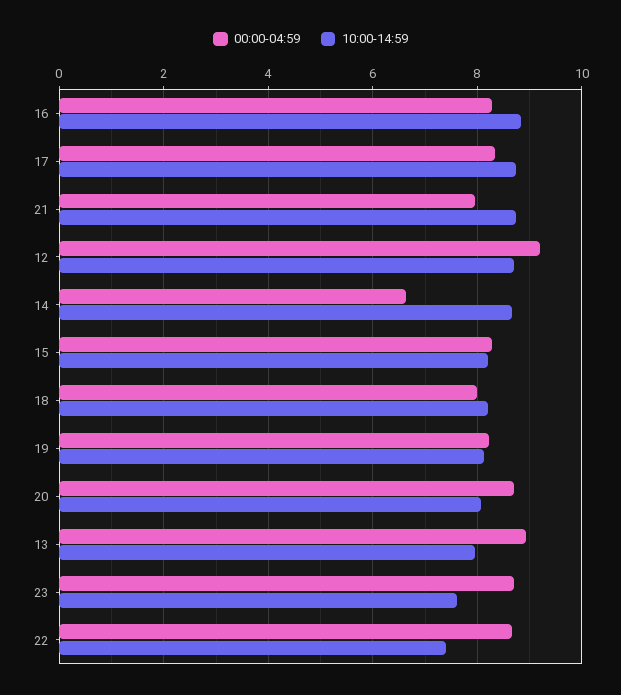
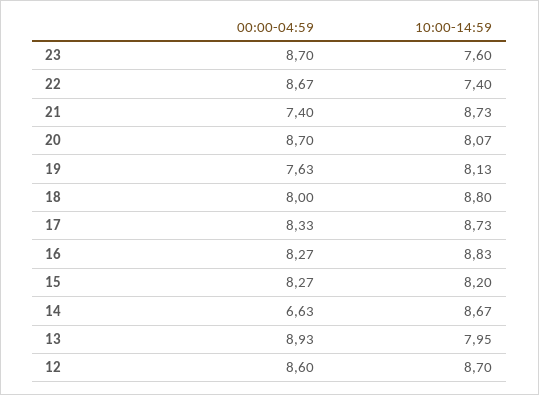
00:00-04:59, 21: 8 -> 7.4
00:00-04:59, 12: 9.2 -> 8.6
10:00-14:59, 18: 8.2 -> 8.8
00:00-04:59, 19: 8.2 -> 7.63

